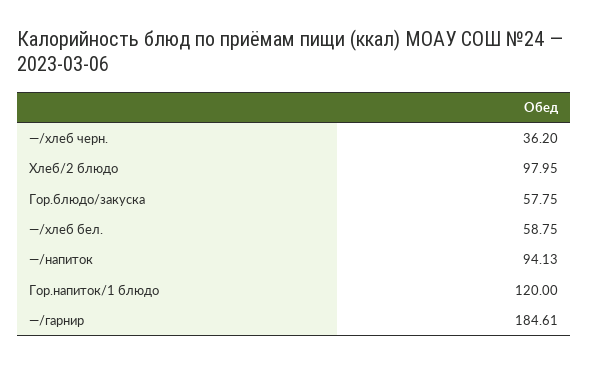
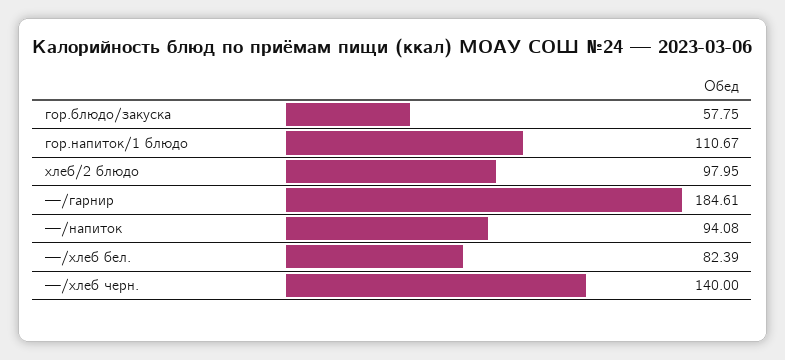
—/хлеб черн.: 36.2 -> 140
—/хлеб бел.: 58.75 -> 82.39
—/напиток: 94.13 -> 94.08
Гор.напиток/1 блюдо: 120 -> 110.67

